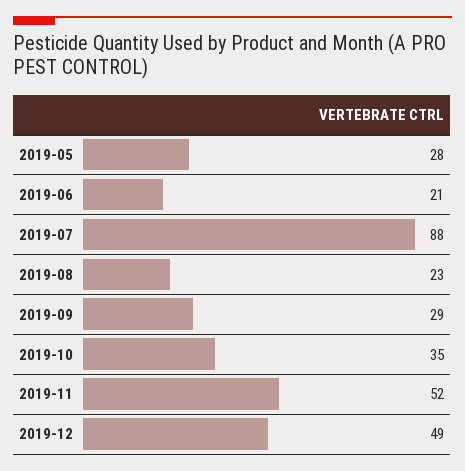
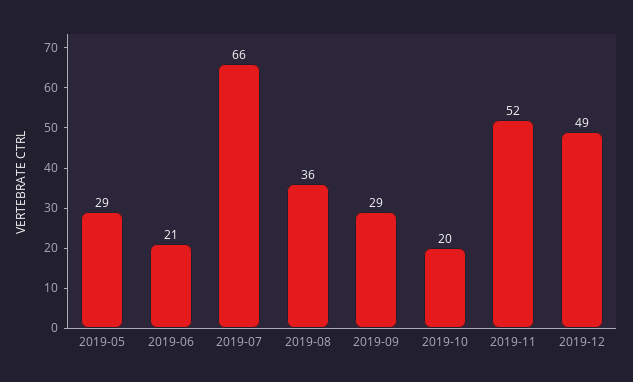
2019-05: 28 -> 29
2019-07: 88 -> 66
2019-08: 23 -> 36
2019-10: 35 -> 20

